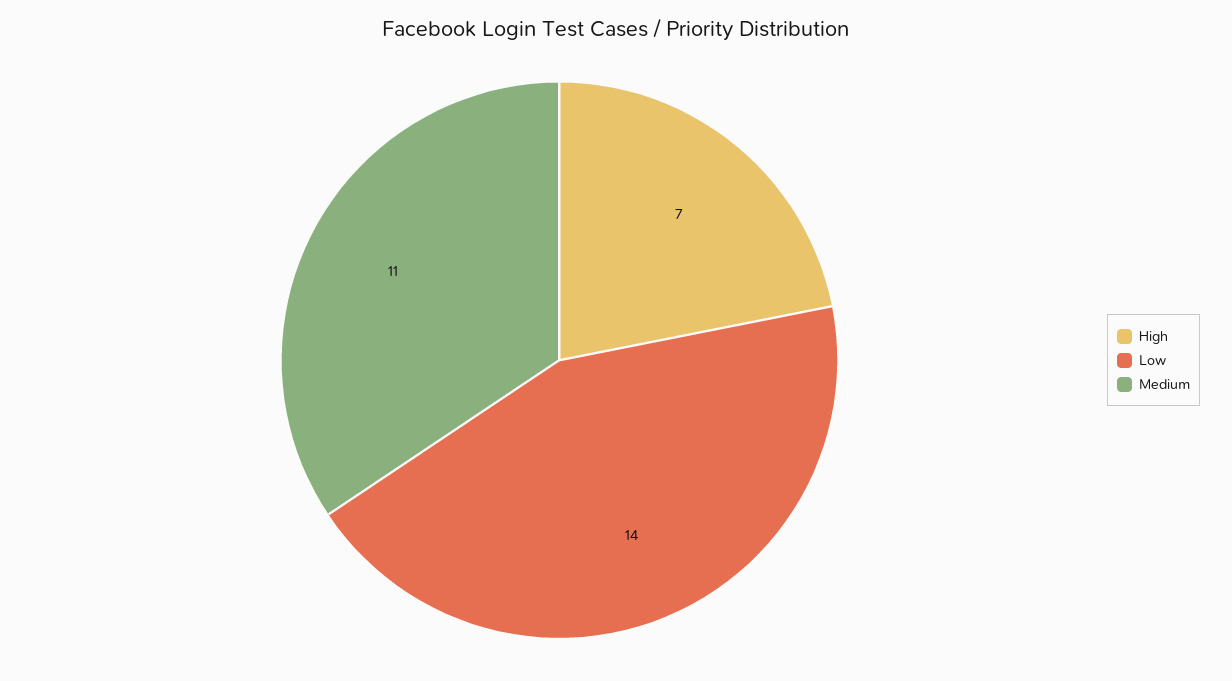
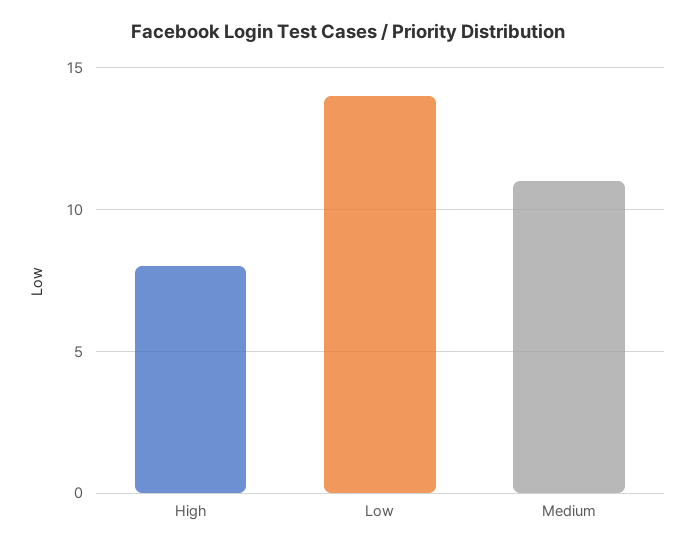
High: 7 -> 8

